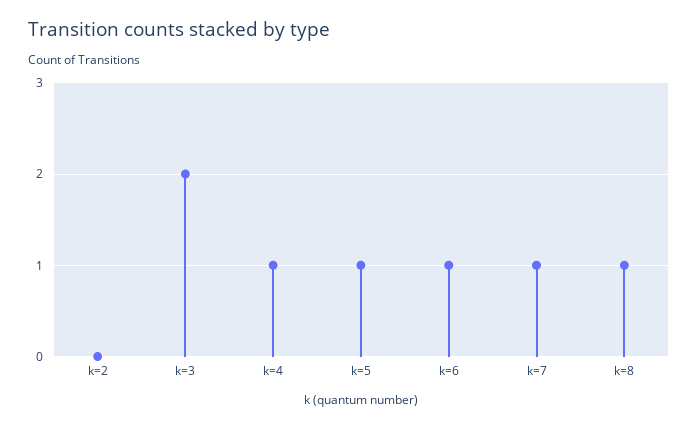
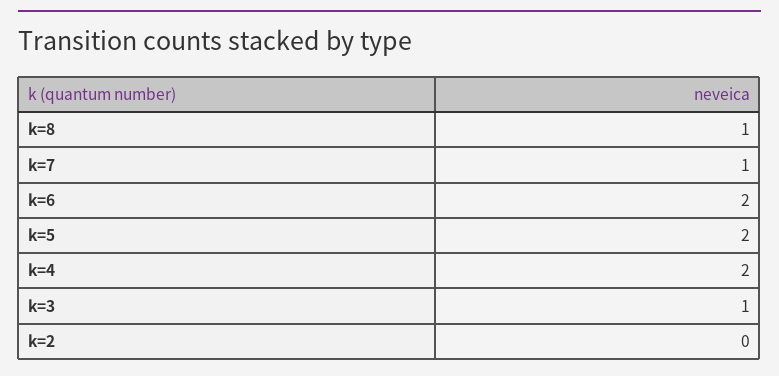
k=3: 2 -> 1
k=4: 1 -> 2
k=5: 1 -> 2
k=6: 1 -> 2

